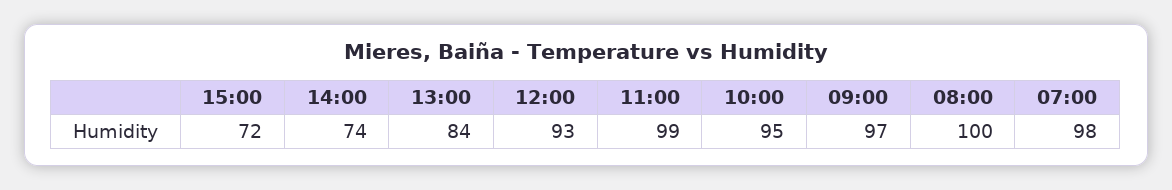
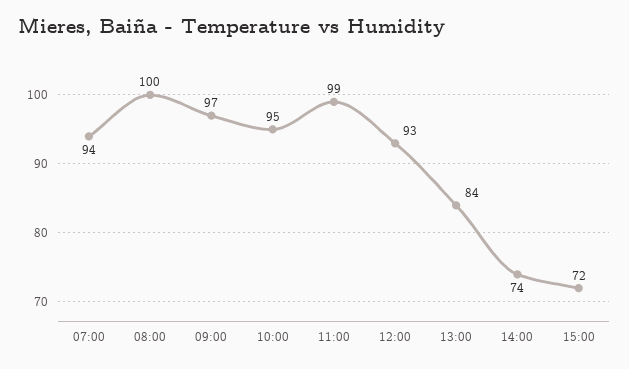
07:00: 98 -> 94

